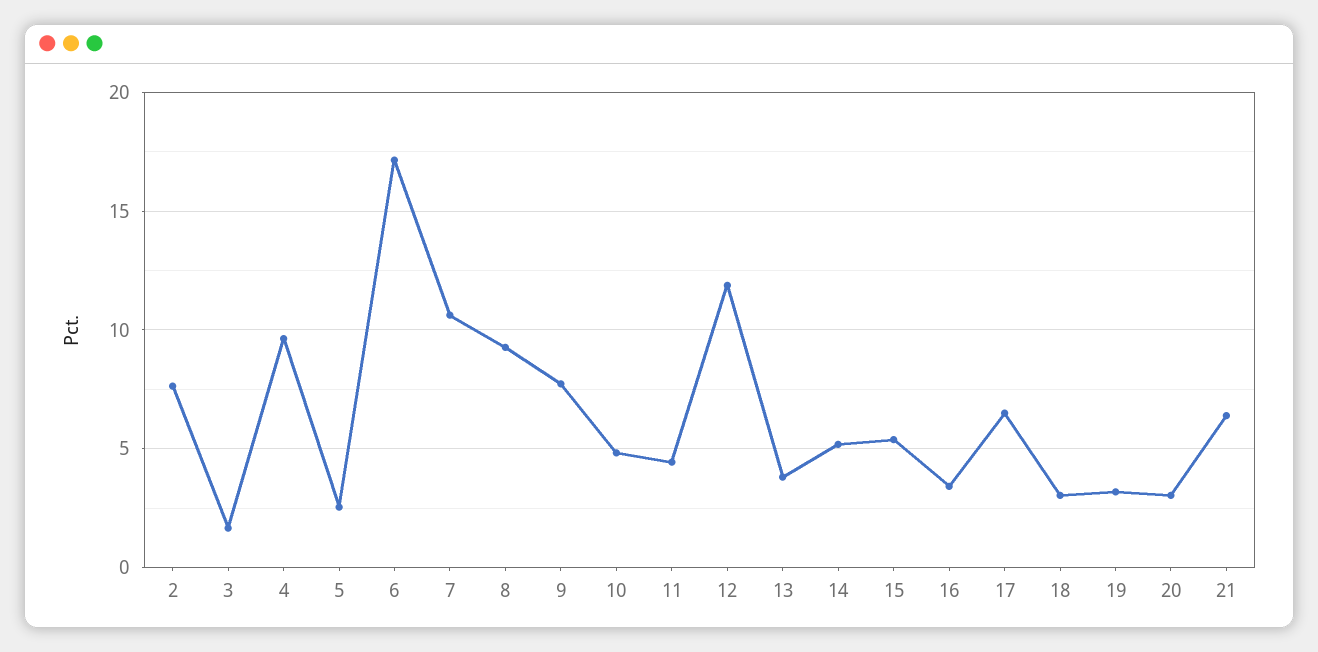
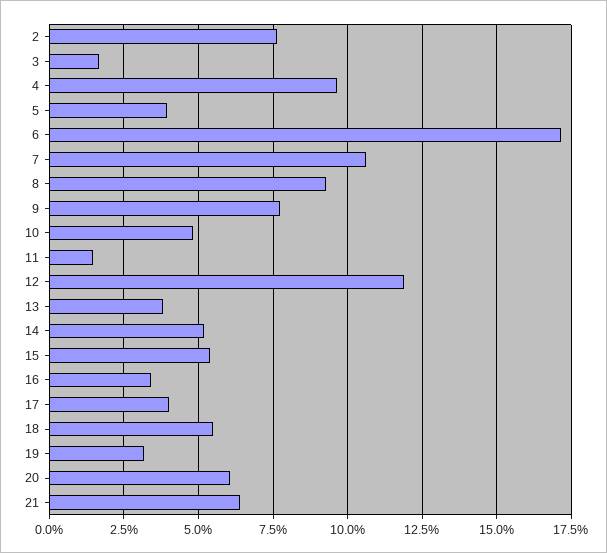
5: 2.5 -> 4
11: 4.5 -> 1.5
17: 6.5 -> 4
18: 3 -> 5.5
20: 3 -> 6

